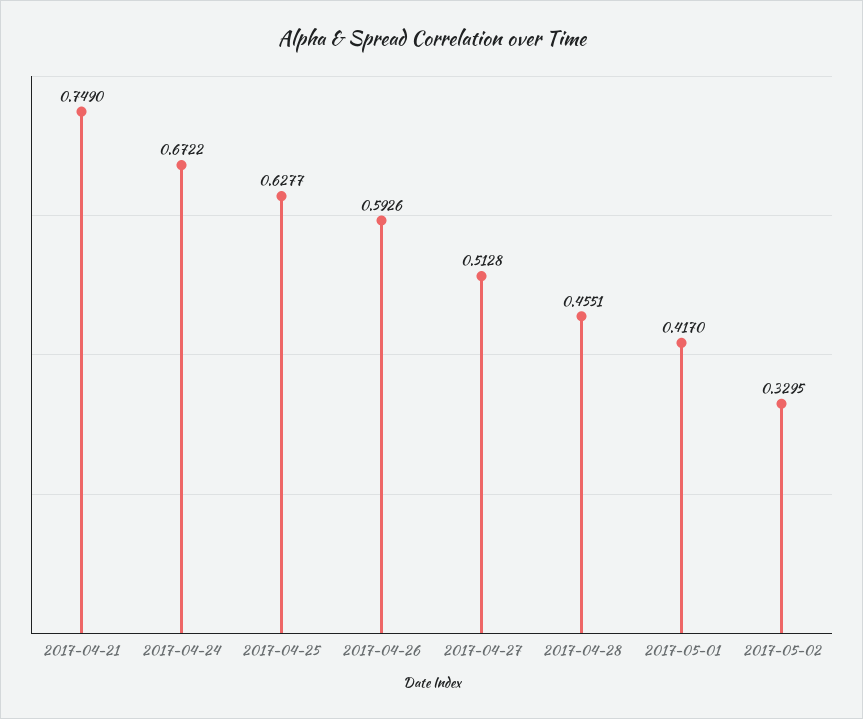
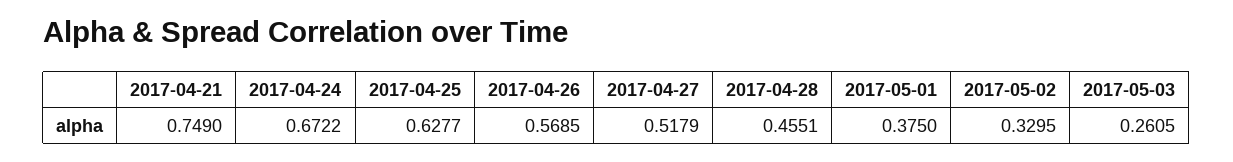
2017-04-26: 0.5926 -> 0.5685
2017-04-27: 0.5128 -> 0.5179
2017-05-01: 0.417 -> 0.375
2017-05-03: none -> 0.2605

